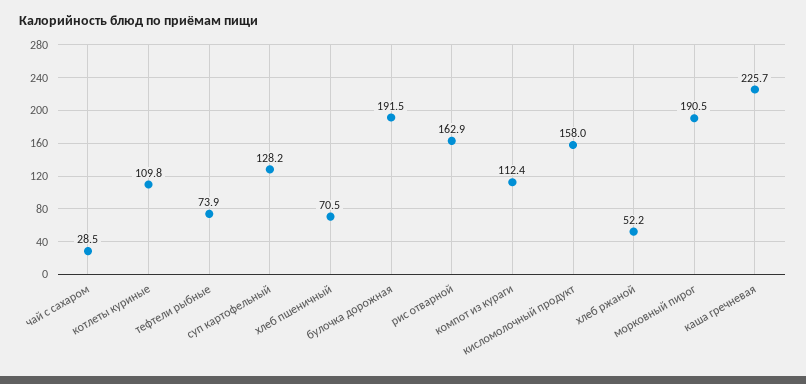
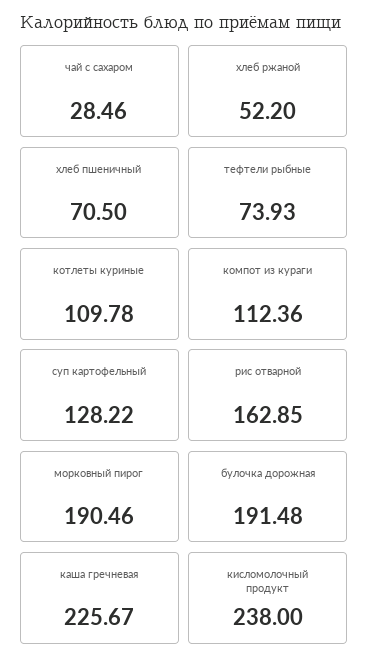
кисломолочный продукт: 158 -> 238

